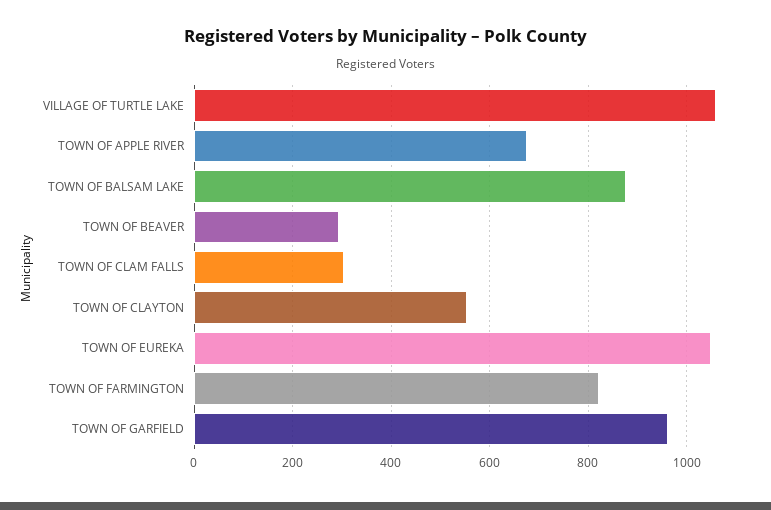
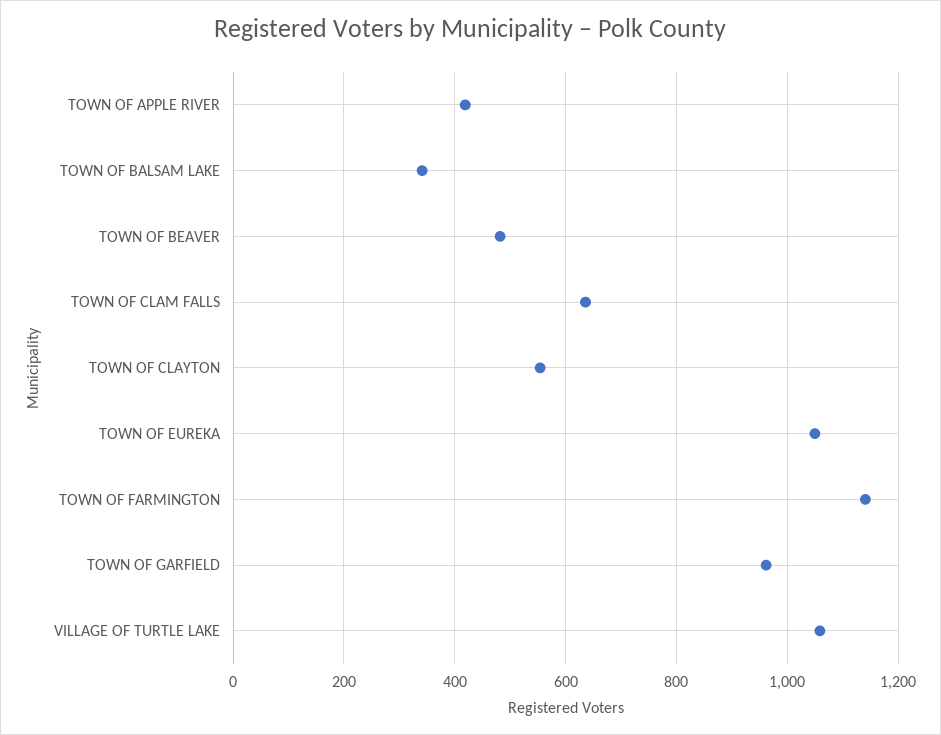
TOWN OF APPLE RIVER: 680 -> 420
TOWN OF BALSAM LAKE: 880 -> 340
TOWN OF BEAVER: 300 -> 480
TOWN OF CLAM FALLS: 300 -> 640
TOWN OF FARMINGTON: 820 -> 1140

